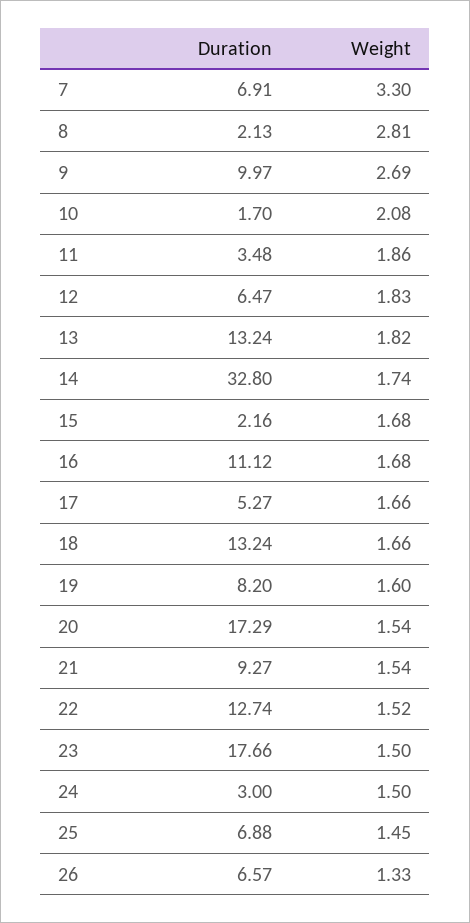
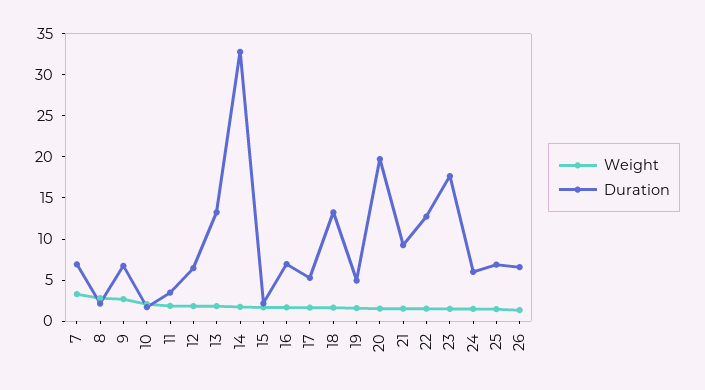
Duration, 9: 9.97 -> 7
Duration, 16: 11.12 -> 7
Duration, 19: 8.2 -> 5
Duration, 20: 17.29 -> 20
Duration, 24: 3 -> 6

